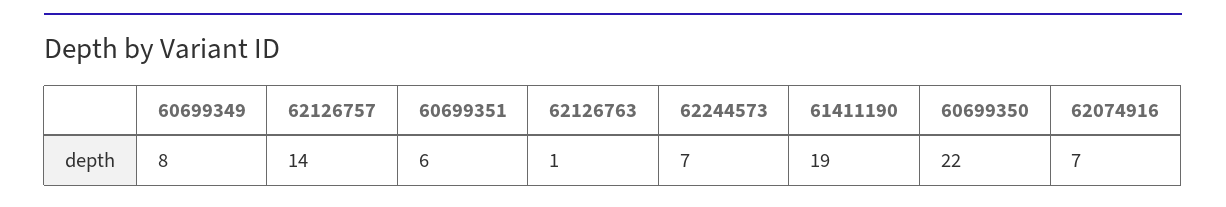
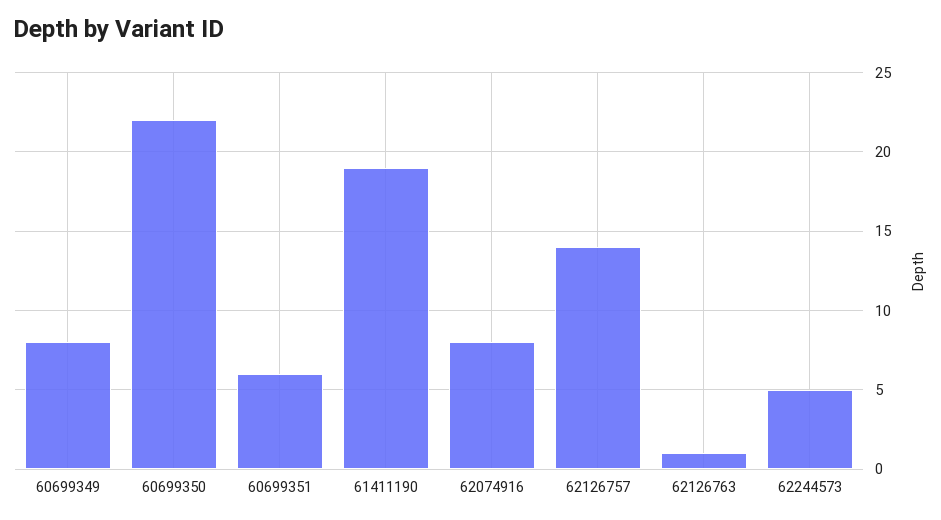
62244573: 7 -> 5
62074916: 7 -> 8

